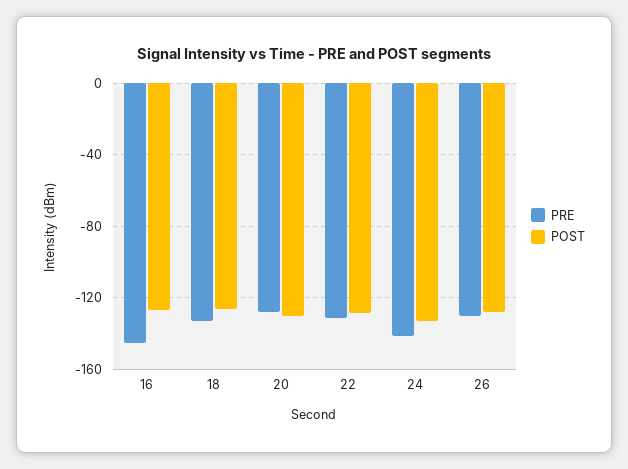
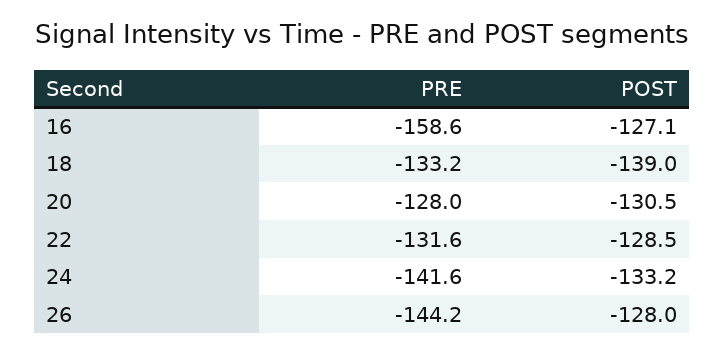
PRE, 16: -145 -> -158.6
POST, 18: -125 -> -139
PRE, 26: -130 -> -144.2

